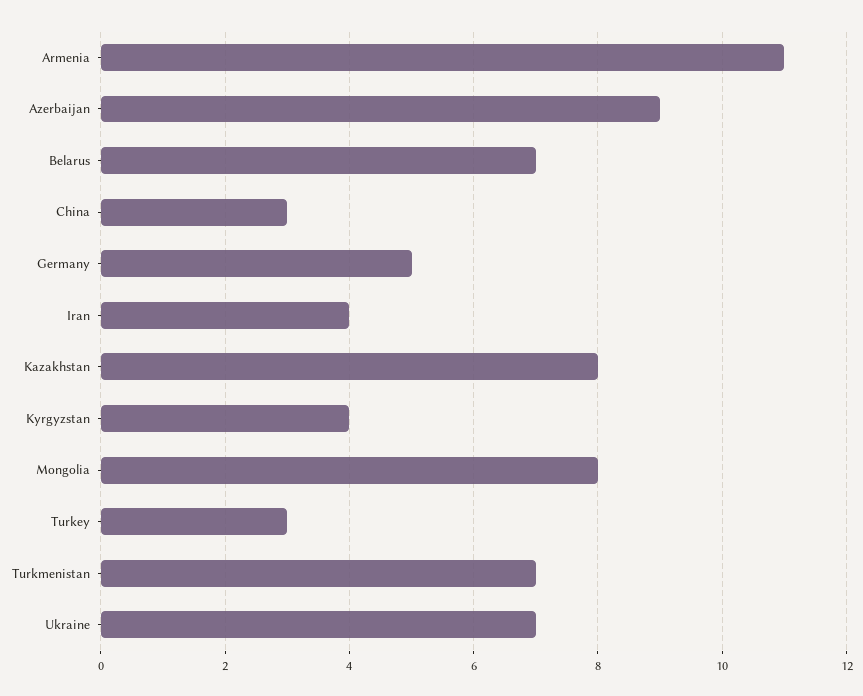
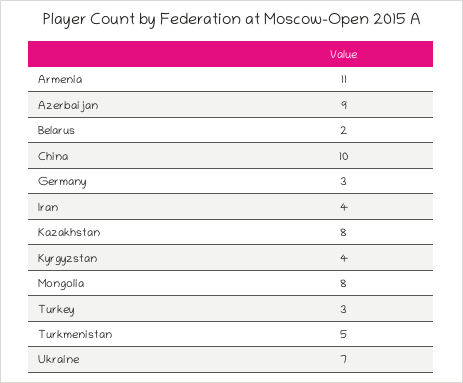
Belarus: 7 -> 2
China: 3 -> 10
Germany: 5 -> 3
Turkmenistan: 7 -> 5

